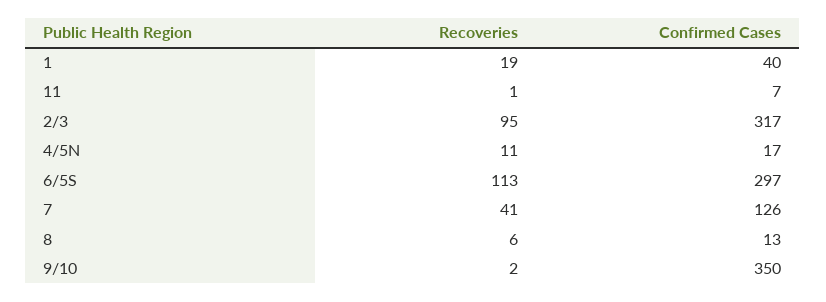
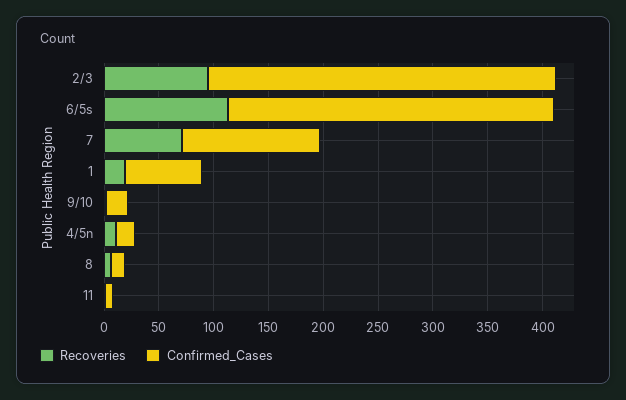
Confirmed Cases, 1: 40 -> 70
Recoveries, 7: 41 -> 70
Confirmed Cases, 9/10: 350 -> 20

